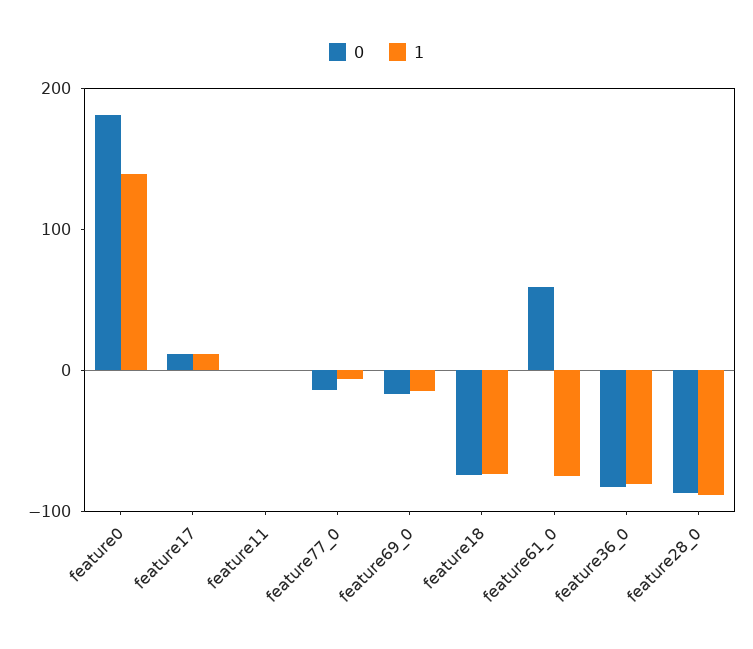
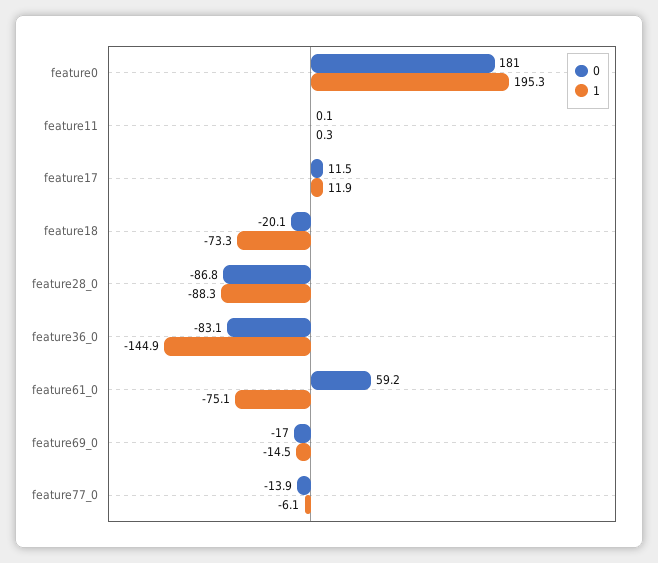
1, feature0: 140 -> 195.3
0, feature18: -80 -> -20.1
1, feature36_0: -80 -> -144.9

